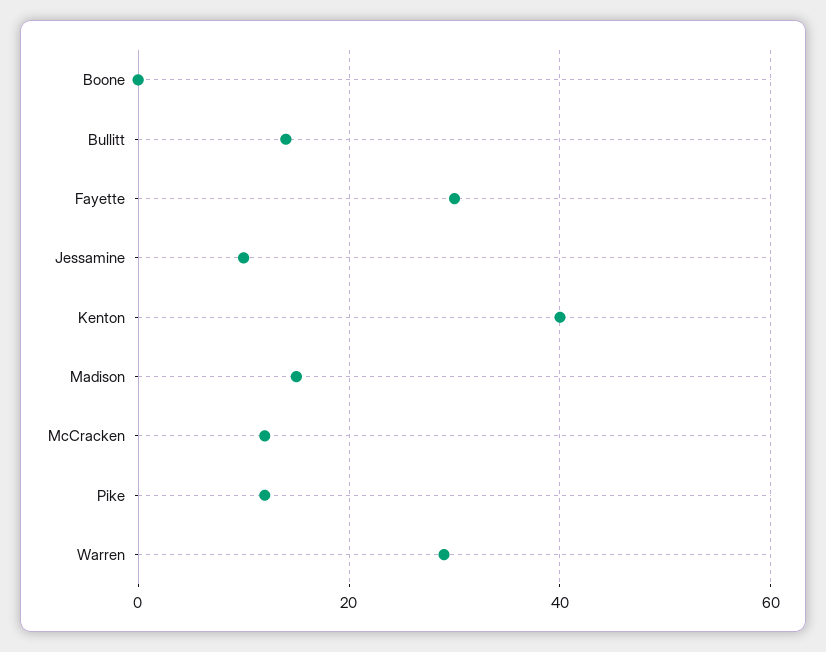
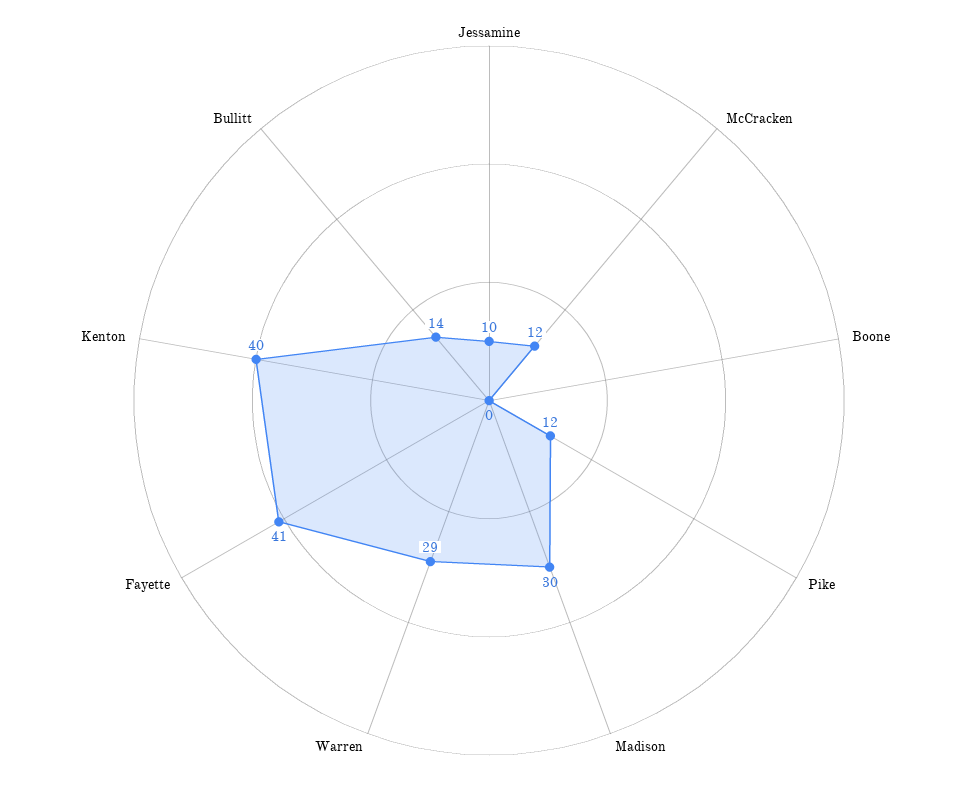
Fayette: 30 -> 41
Madison: 15 -> 30

